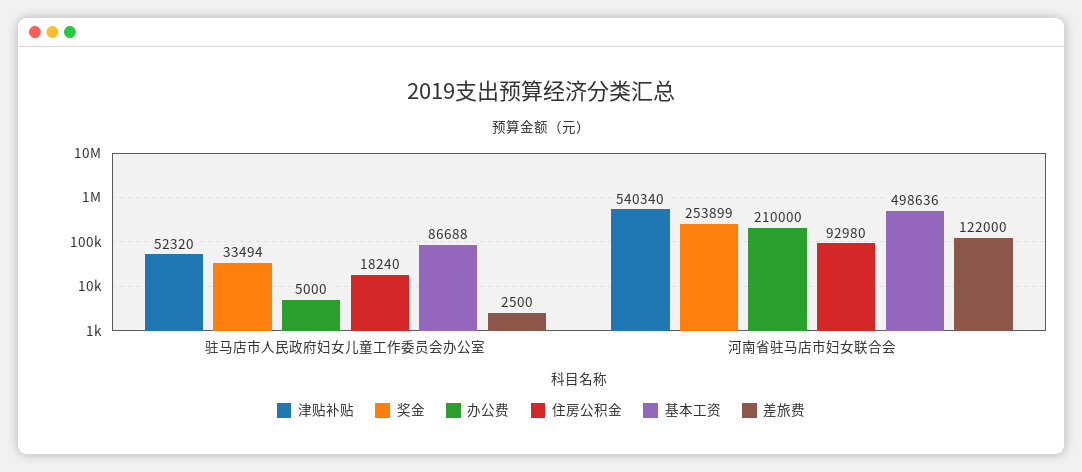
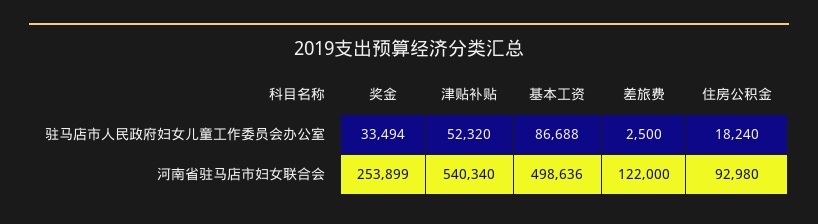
办公费, 驻马店市人民政府妇女儿童工作委员会办公室: 5000 -> none
办公费, 河南省驻马店市妇女联合会: 210000 -> none

